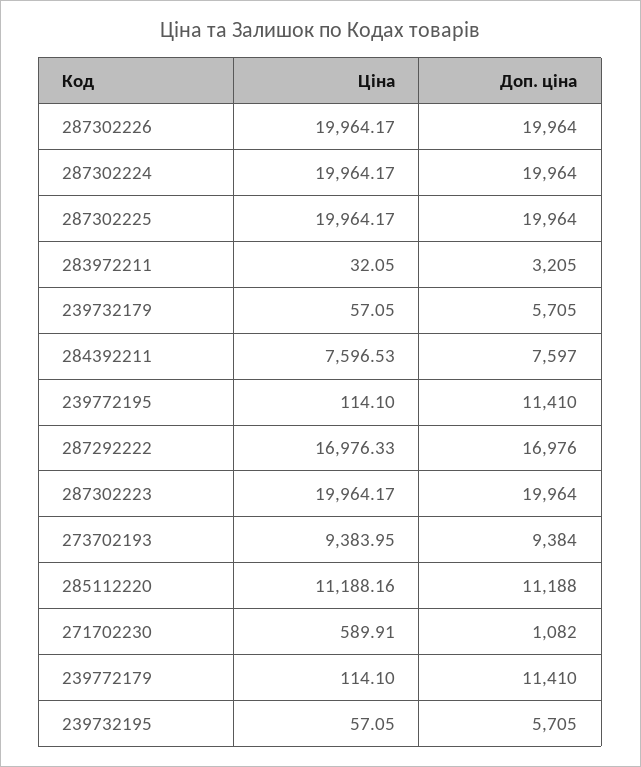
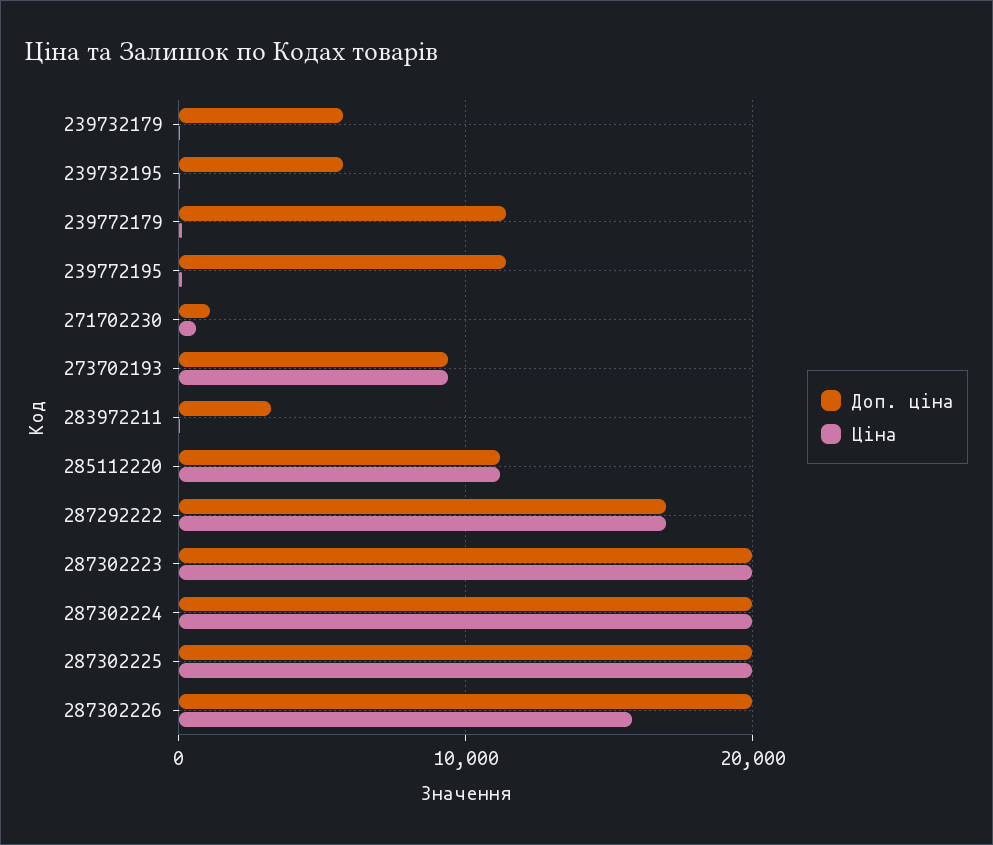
Ціна, 287302226: 19964.17 -> 16000
Ціна, 284392211: 7596.53 -> none
Доп. ціна, 284392211: 7597 -> none

